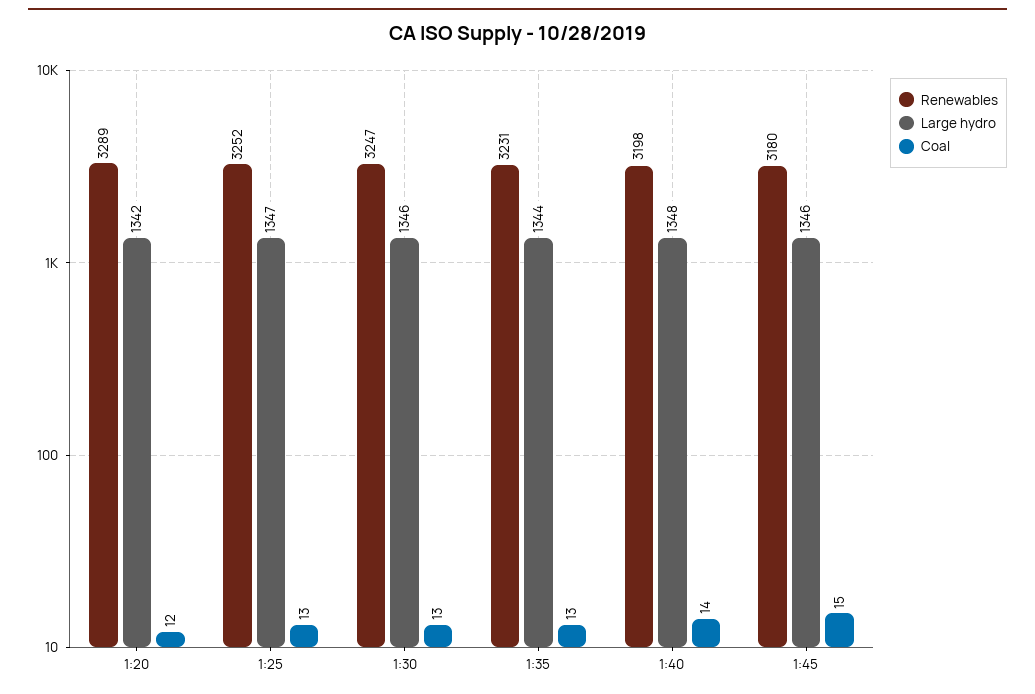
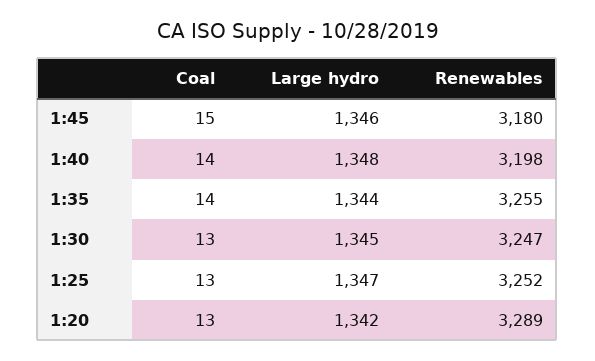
Coal, 1:20: 12 -> 13
Large hydro, 1:30: 1346 -> 1345
Renewables, 1:35: 3231 -> 3255
Coal, 1:35: 13 -> 14

